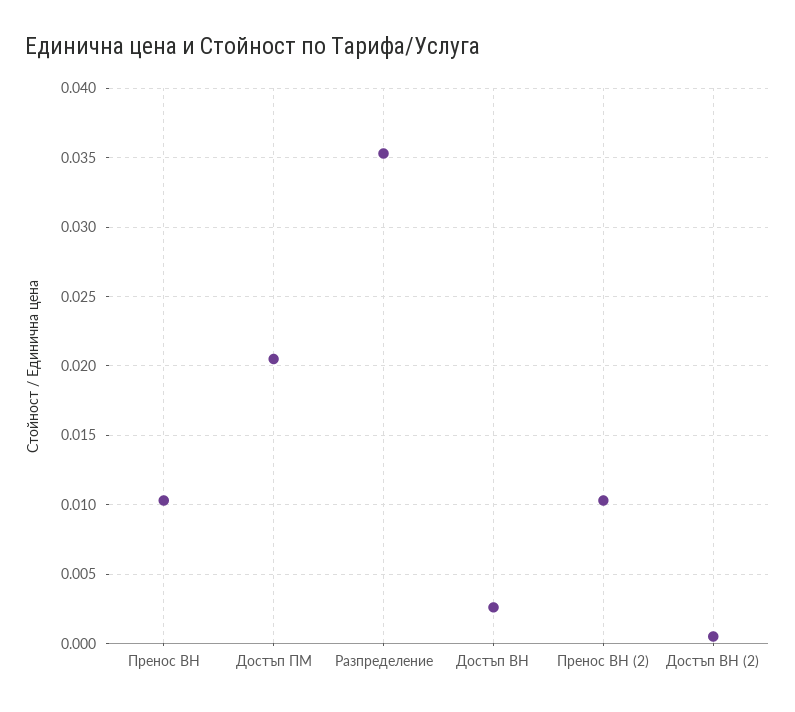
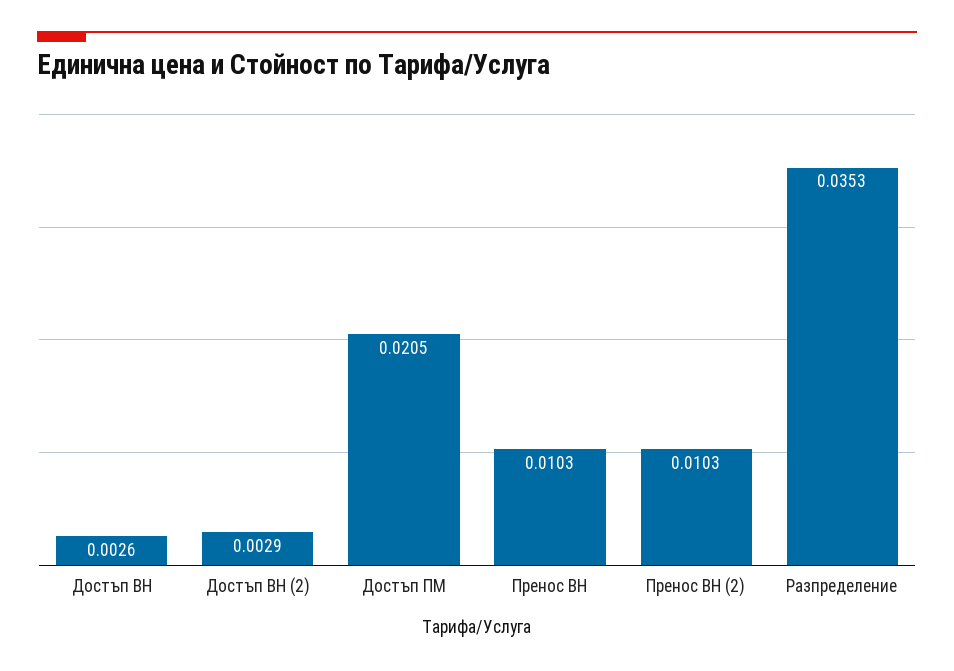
Достъп ВН (2): 0.0005 -> 0.0029

